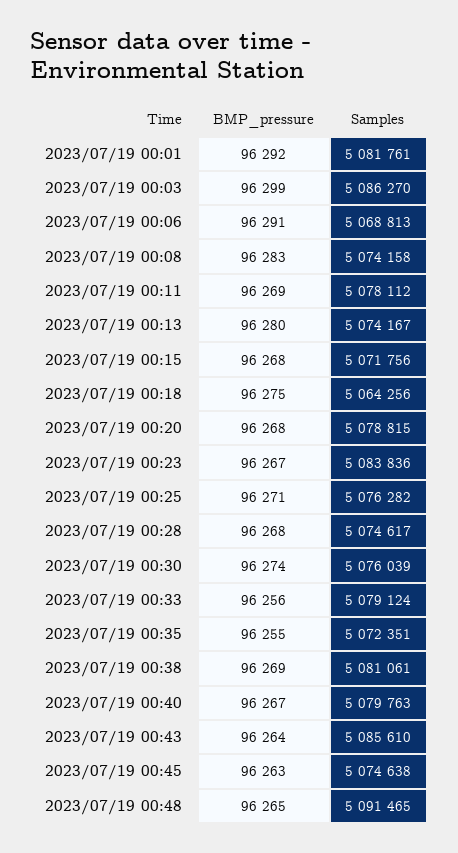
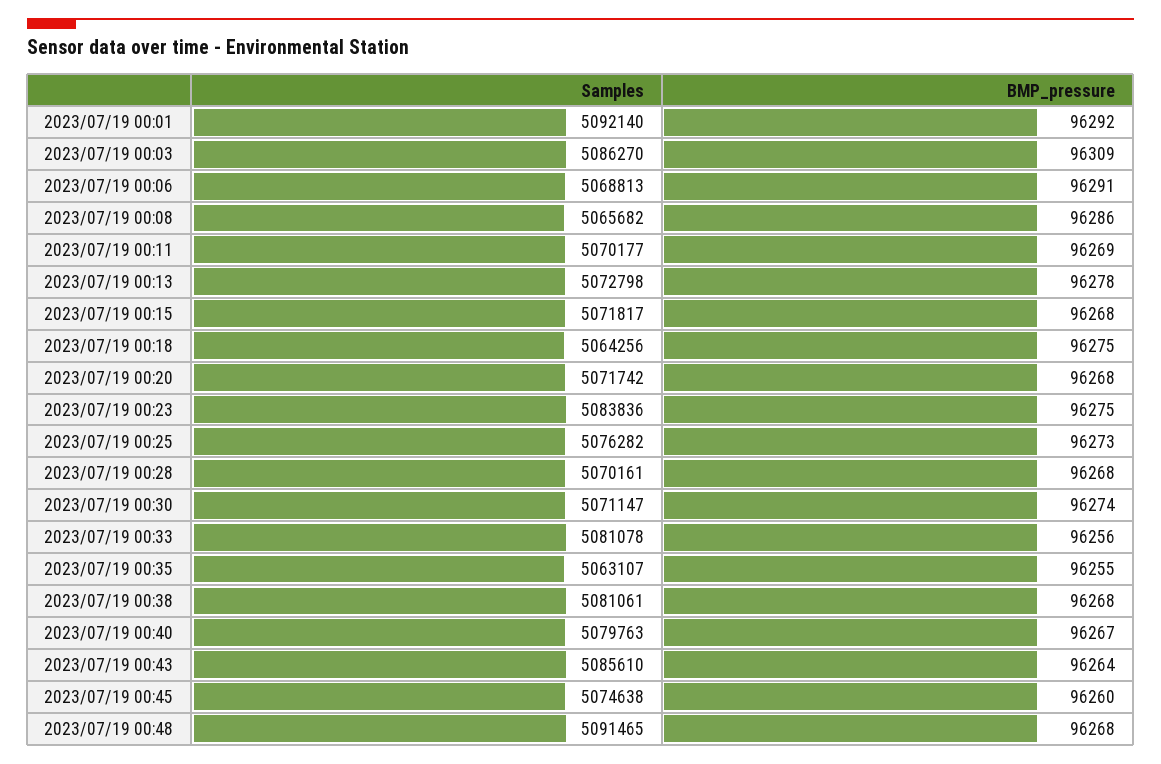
Samples, 2023/07/19 00:01: 5081761 -> 5092140
BMP_pressure, 2023/07/19 00:03: 96299 -> 96309
BMP_pressure, 2023/07/19 00:08: 96283 -> 96286
Samples, 2023/07/19 00:08: 5074158 -> 5065682
Samples, 2023/07/19 00:11: 5078112 -> 5070177
BMP_pressure, 2023/07/19 00:13: 96280 -> 96278
Samples, 2023/07/19 00:13: 5074167 -> 5072798
Samples, 2023/07/19 00:15: 5071756 -> 5071817
Samples, 2023/07/19 00:20: 5078815 -> 5071742
BMP_pressure, 2023/07/19 00:23: 96267 -> 96275
BMP_pressure, 2023/07/19 00:25: 96271 -> 96273
Samples, 2023/07/19 00:28: 5074617 -> 5070161
Samples, 2023/07/19 00:30: 5076039 -> 5071147
Samples, 2023/07/19 00:33: 5079124 -> 5081078
Samples, 2023/07/19 00:35: 5072351 -> 5063107
BMP_pressure, 2023/07/19 00:38: 96269 -> 96268
BMP_pressure, 2023/07/19 00:45: 96263 -> 96260
BMP_pressure, 2023/07/19 00:48: 96265 -> 96268

